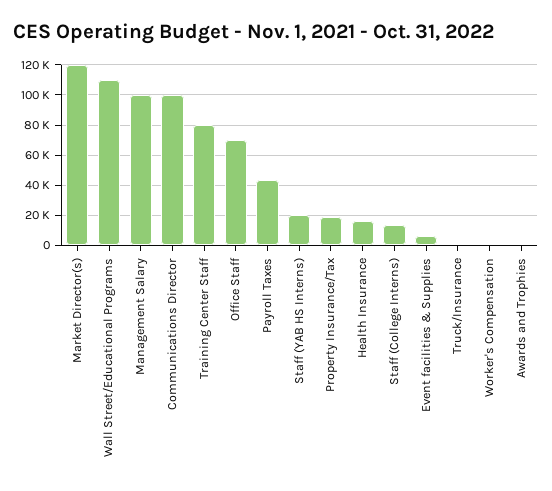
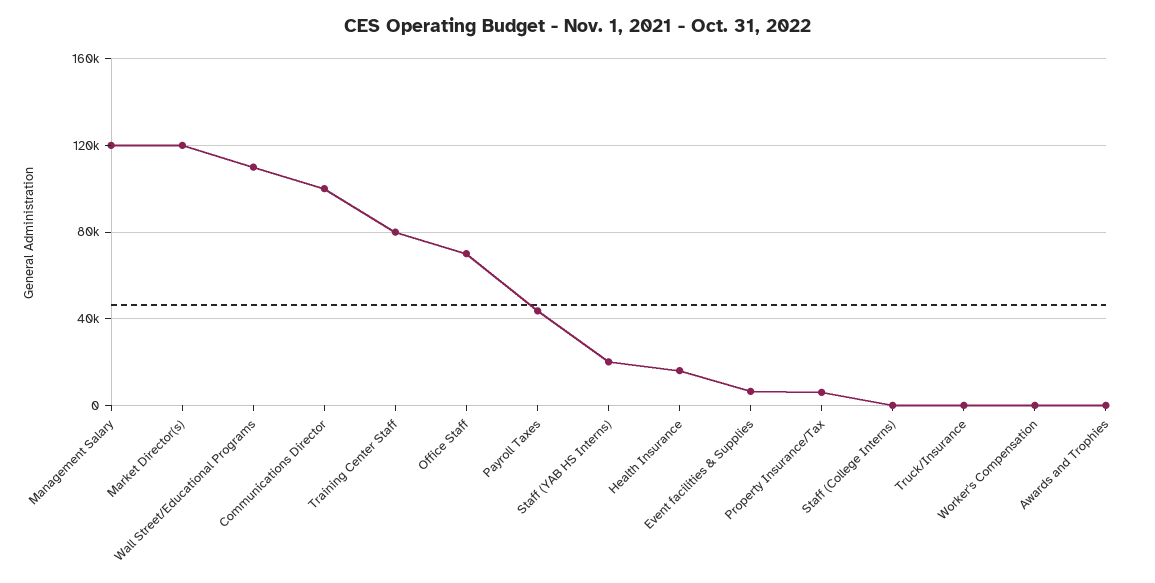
Management Salary: 100000 -> 120000
Property Insurance/Tax: 20000 -> 5000
Staff (College Interns): 15000 -> 0

